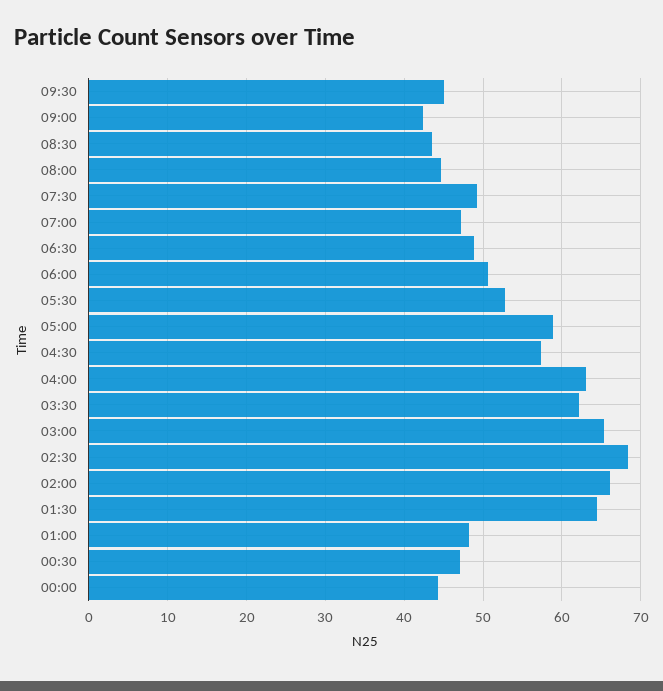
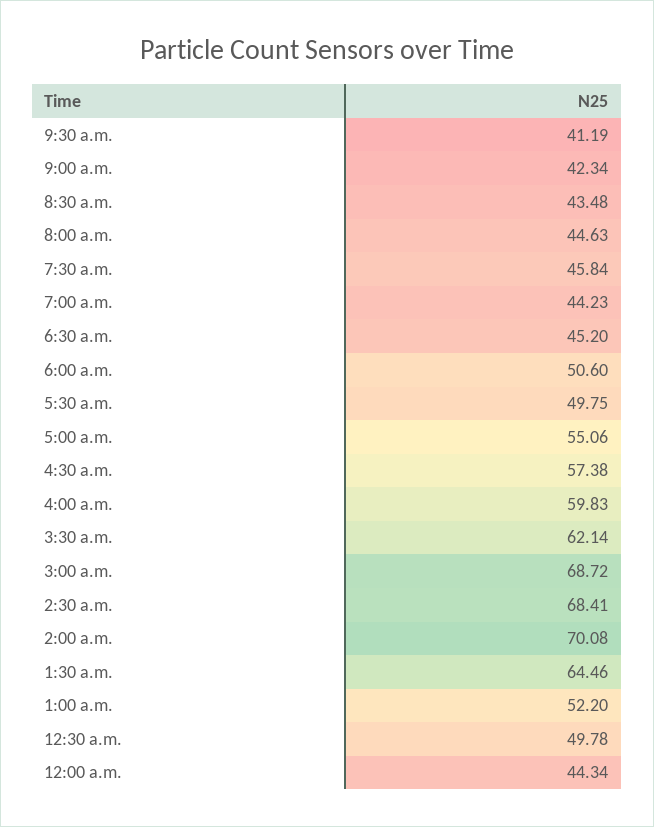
09:30: 45 -> 41.19
07:30: 49 -> 45.84
07:00: 47 -> 44.23
06:30: 49 -> 45.2
05:30: 53 -> 49.75
05:00: 59 -> 55.06
04:00: 63 -> 59.83
03:00: 65 -> 68.72
02:00: 66 -> 70.08
01:00: 48 -> 52.2
00:30: 47 -> 49.78

